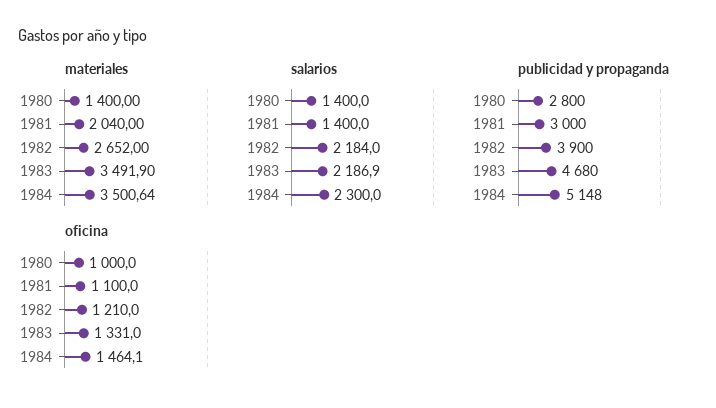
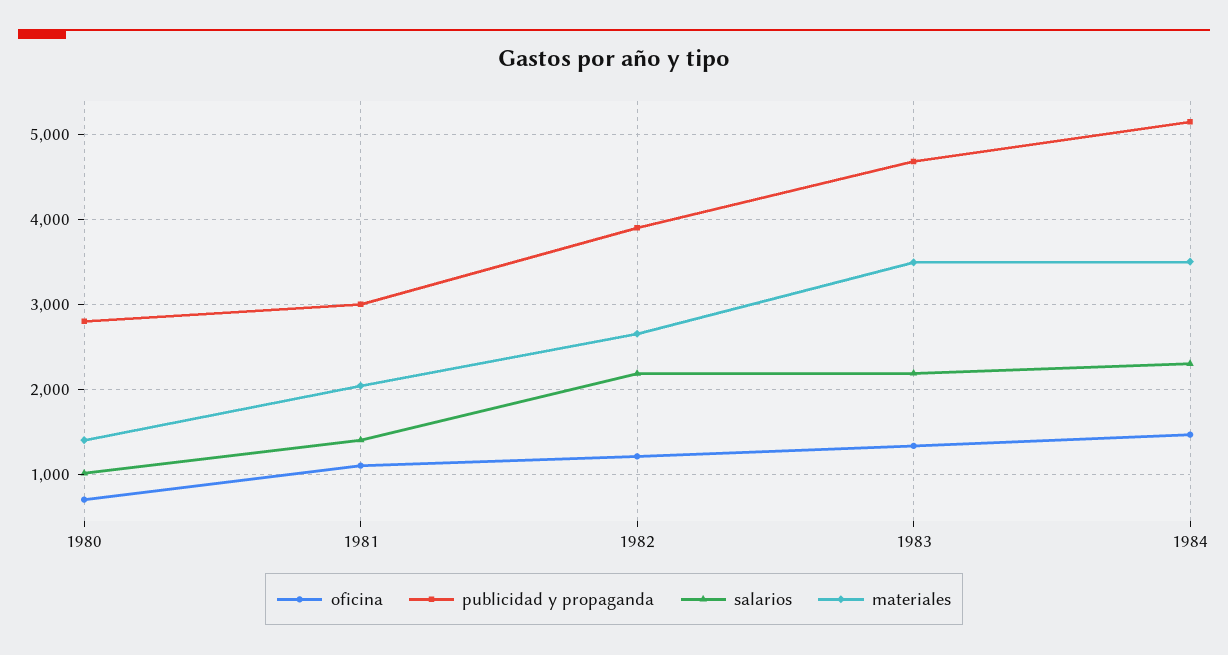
salarios, 1980: 1400 -> 1000
oficina, 1980: 1000 -> 700

